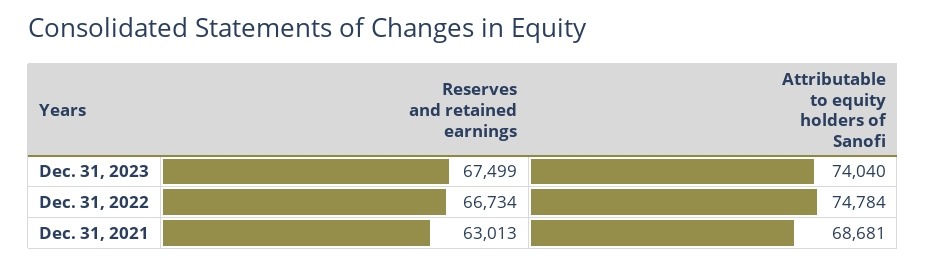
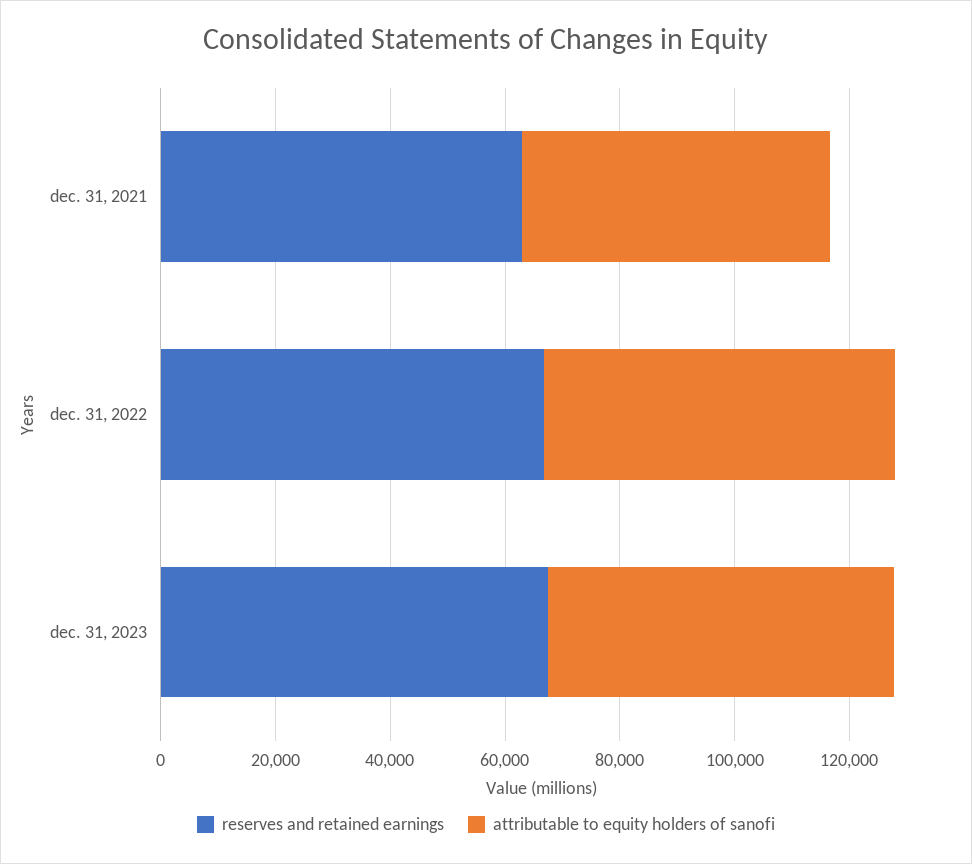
Attributable to equity holders of Sanofi, Dec. 31, 2023: 74040 -> 60000
Attributable to equity holders of Sanofi, Dec. 31, 2022: 74784 -> 60000
Attributable to equity holders of Sanofi, Dec. 31, 2021: 68681 -> 55000

